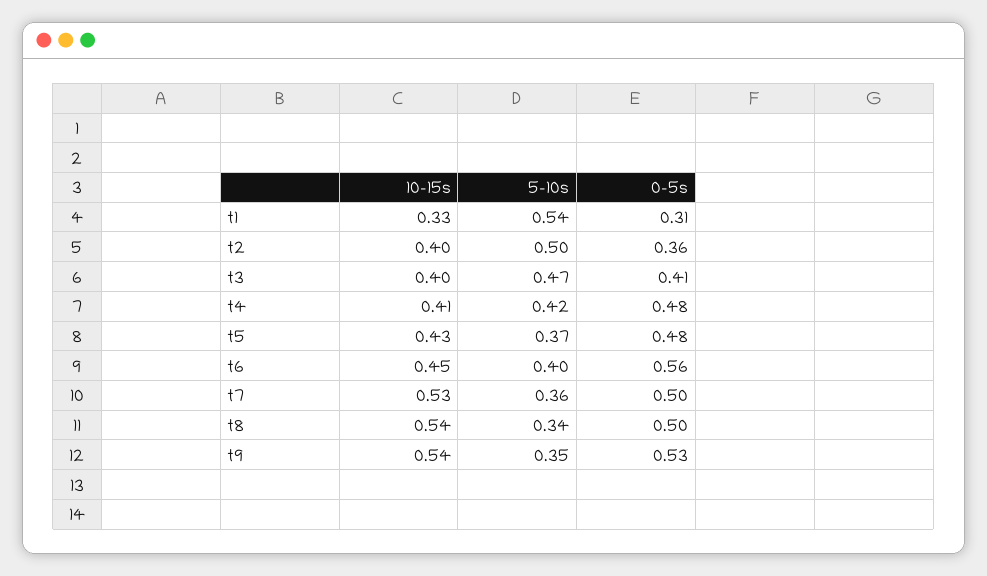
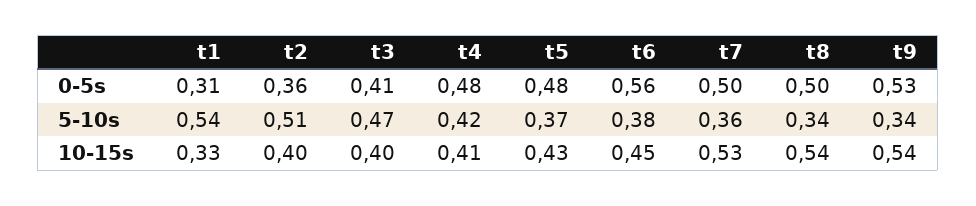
5-10s, t2: 0.5 -> 0.51
5-10s, t6: 0.4 -> 0.38
5-10s, t9: 0.35 -> 0.34

